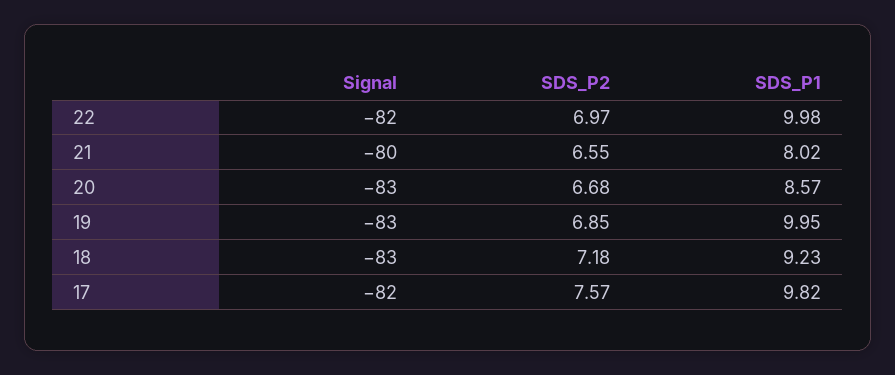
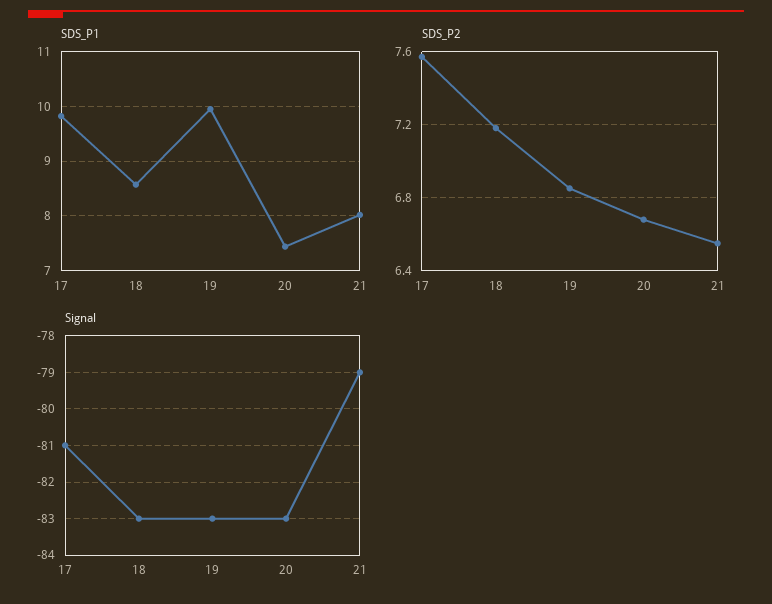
Signal, 22: -82 -> none
SDS_P2, 22: 6.97 -> none
SDS_P1, 22: 9.98 -> none
Signal, 21: -80 -> -79
SDS_P1, 20: 8.57 -> 7.4
SDS_P1, 18: 9.23 -> 8.6
Signal, 17: -82 -> -81

